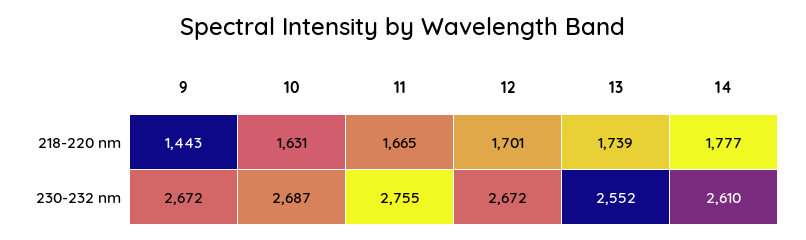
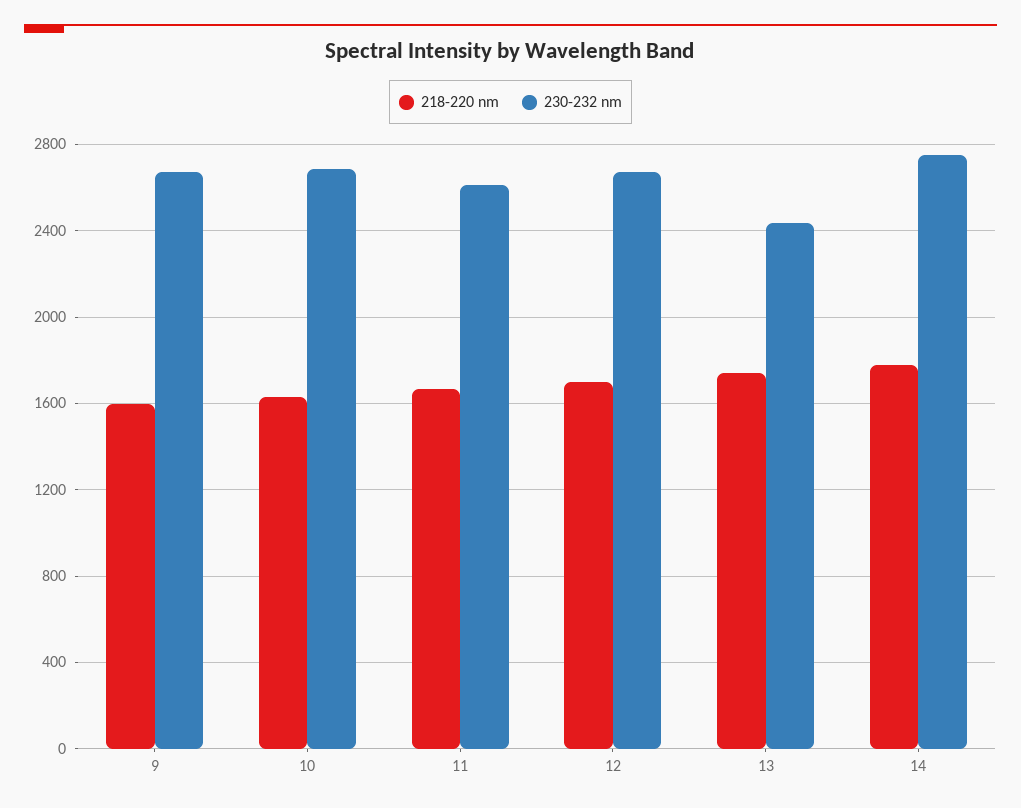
218-220 nm, 9: 1443 -> 1600
230-232 nm, 11: 2755 -> 2600
230-232 nm, 13: 2552 -> 2450
230-232 nm, 14: 2610 -> 2750

